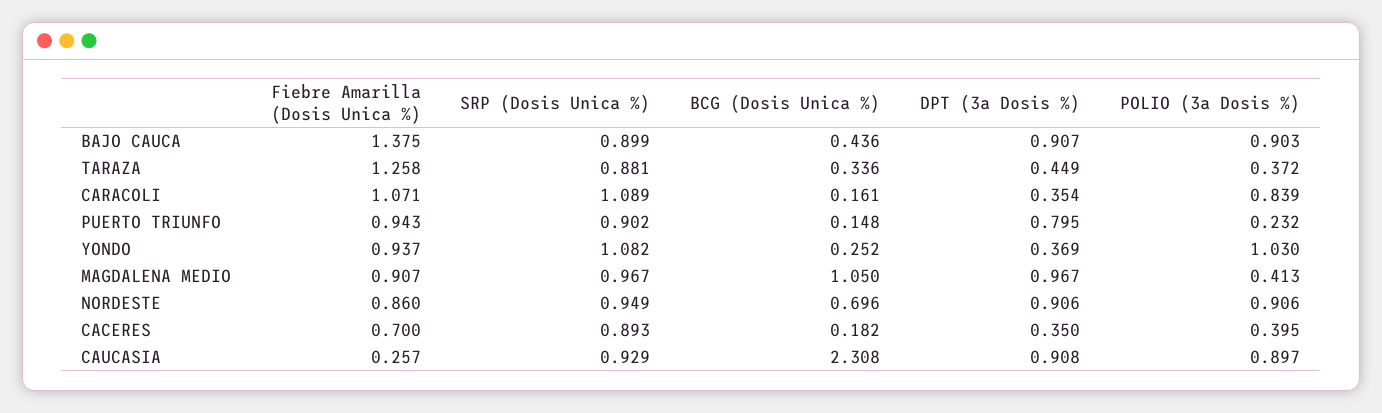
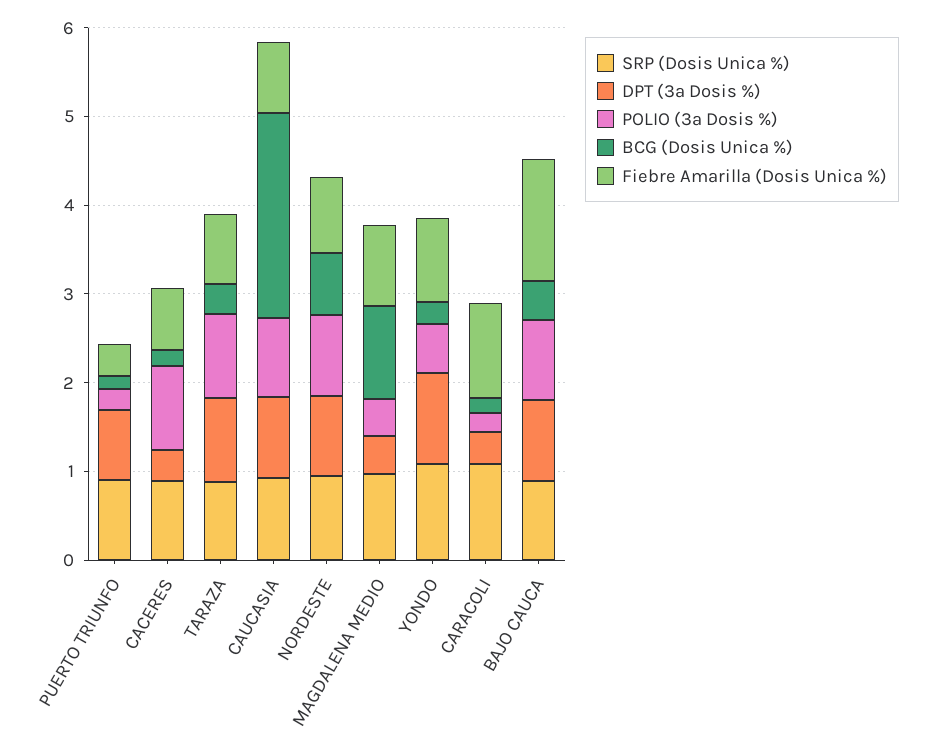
Fiebre Amarilla (Dosis Unica %), TARAZA: 1.258 -> 0.8
DPT (3a Dosis %), TARAZA: 0.449 -> 1
POLIO (3a Dosis %), TARAZA: 0.372 -> 1
POLIO (3a Dosis %), CARACOLI: 0.839 -> 0.2
Fiebre Amarilla (Dosis Unica %), PUERTO TRIUNFO: 0.943 -> 0.4
DPT (3a Dosis %), YONDO: 0.369 -> 1
POLIO (3a Dosis %), YONDO: 1.03 -> 0.6
DPT (3a Dosis %), MAGDALENA MEDIO: 0.967 -> 0.4
POLIO (3a Dosis %), CACERES: 0.395 -> 1
Fiebre Amarilla (Dosis Unica %), CAUCASIA: 0.257 -> 0.8

